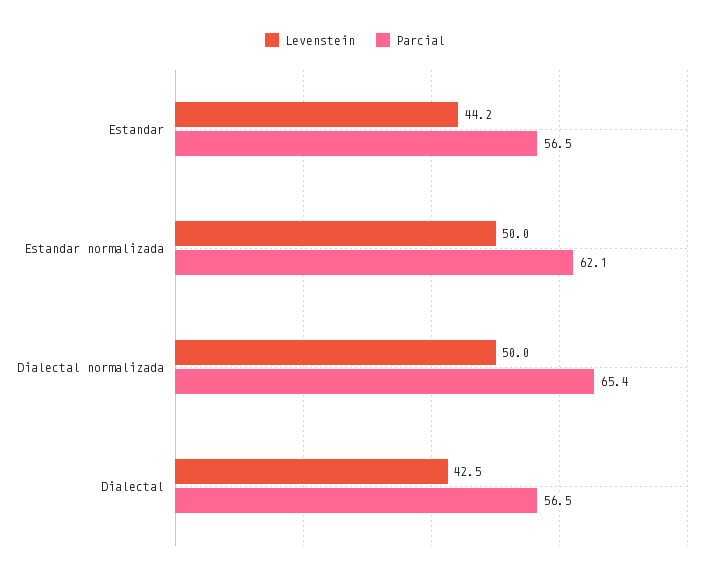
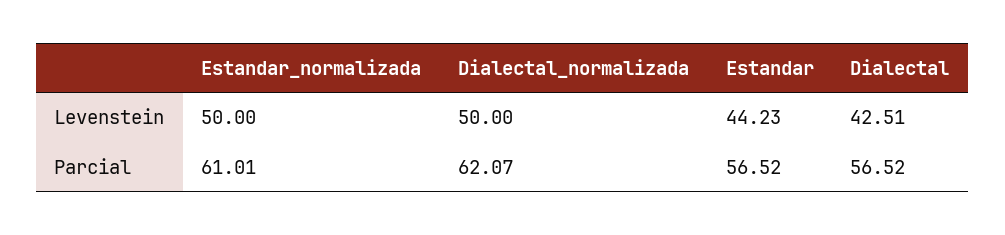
Parcial, Estandar normalizada: 62.1 -> 61.01
Parcial, Dialectal normalizada: 65.4 -> 62.07

